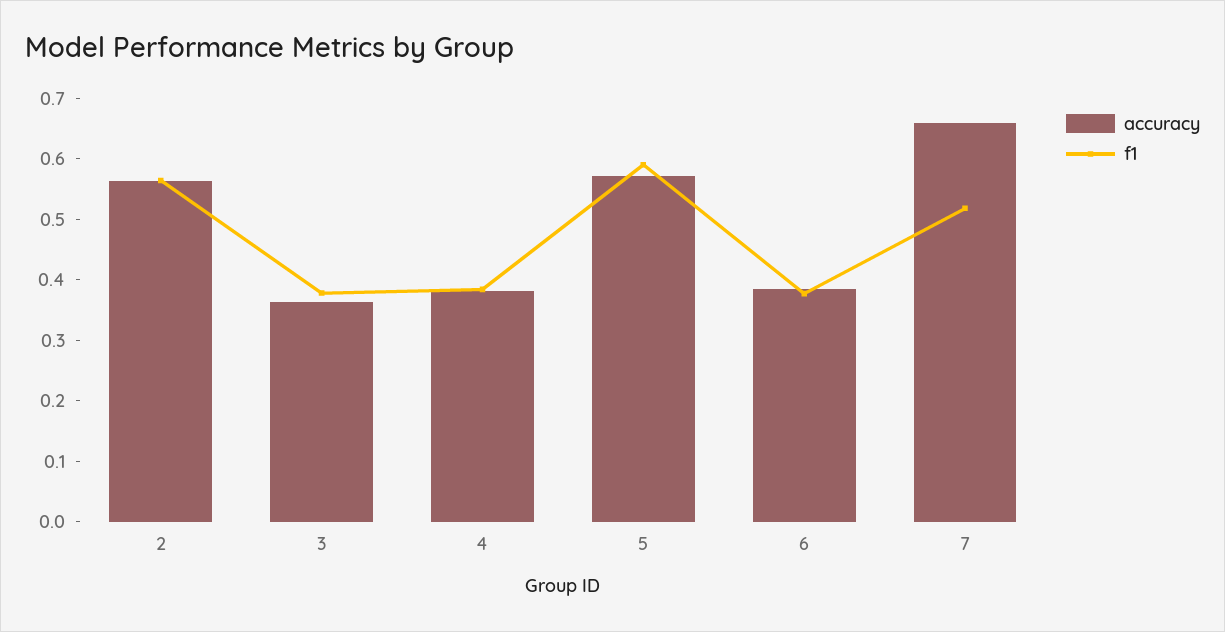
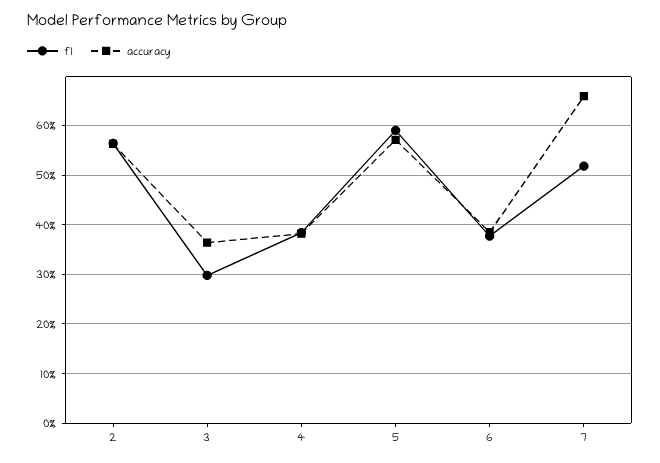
f1, 3: 0.38 -> 0.3

